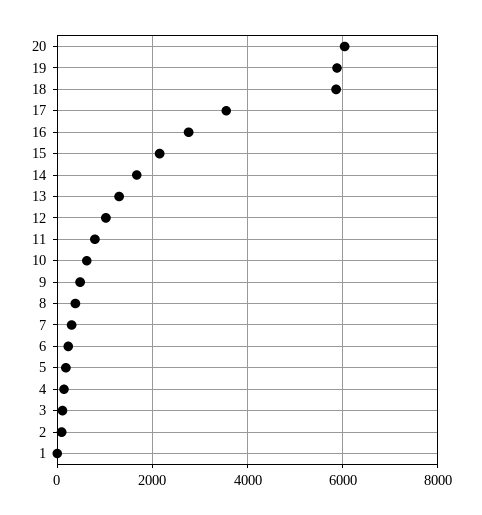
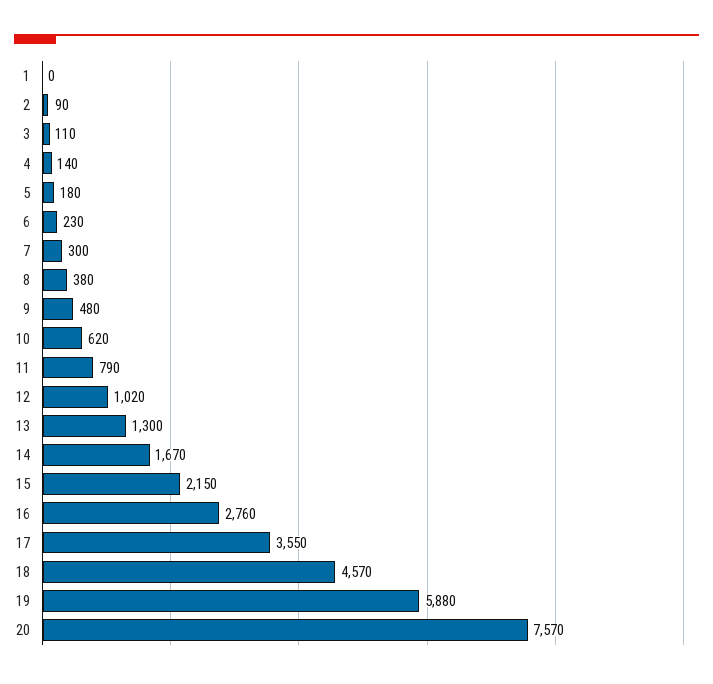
20: 6000 -> 7570
18: 5800 -> 4570

